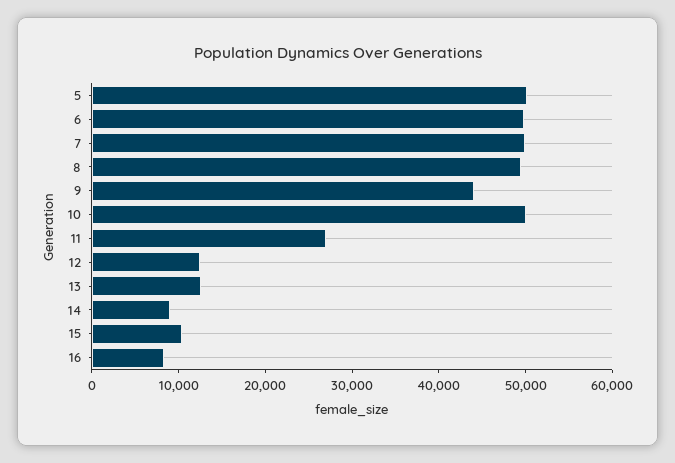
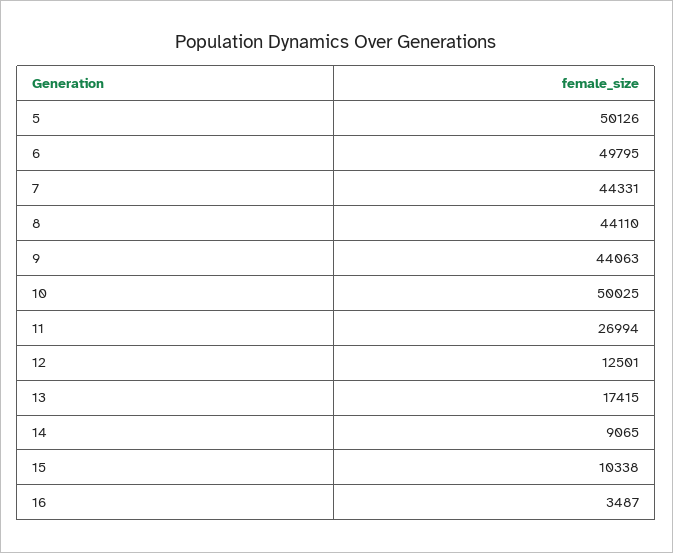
7: 50000 -> 44331
8: 50000 -> 44110
13: 12000 -> 17415
16: 8000 -> 3487

